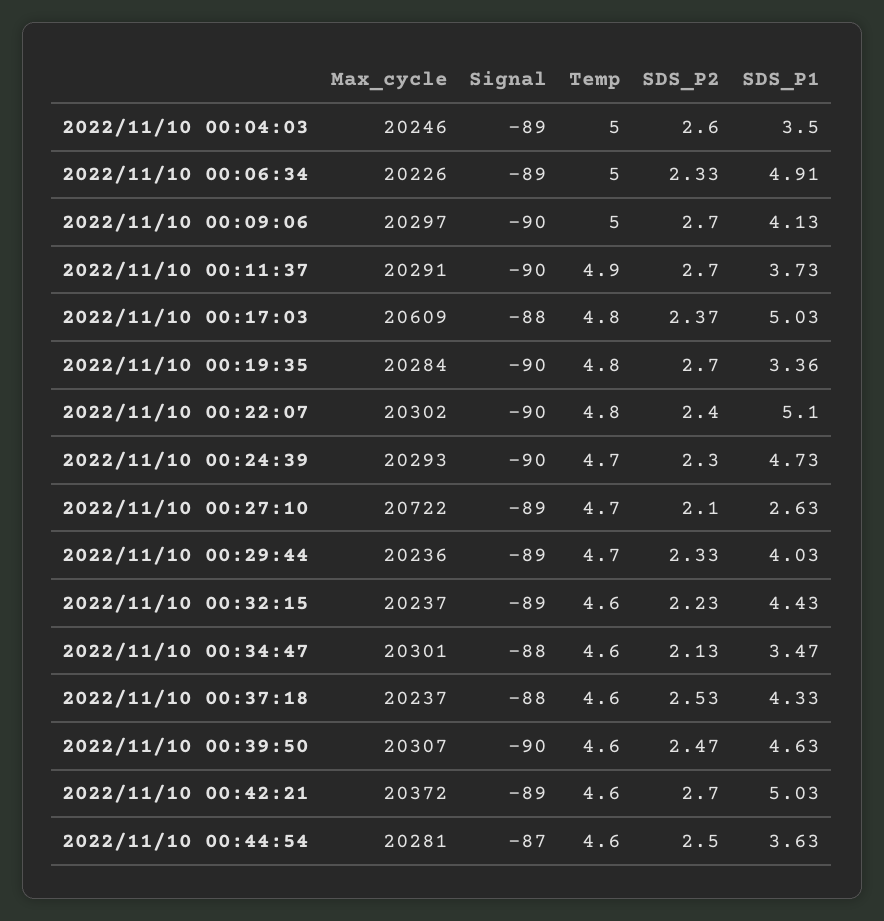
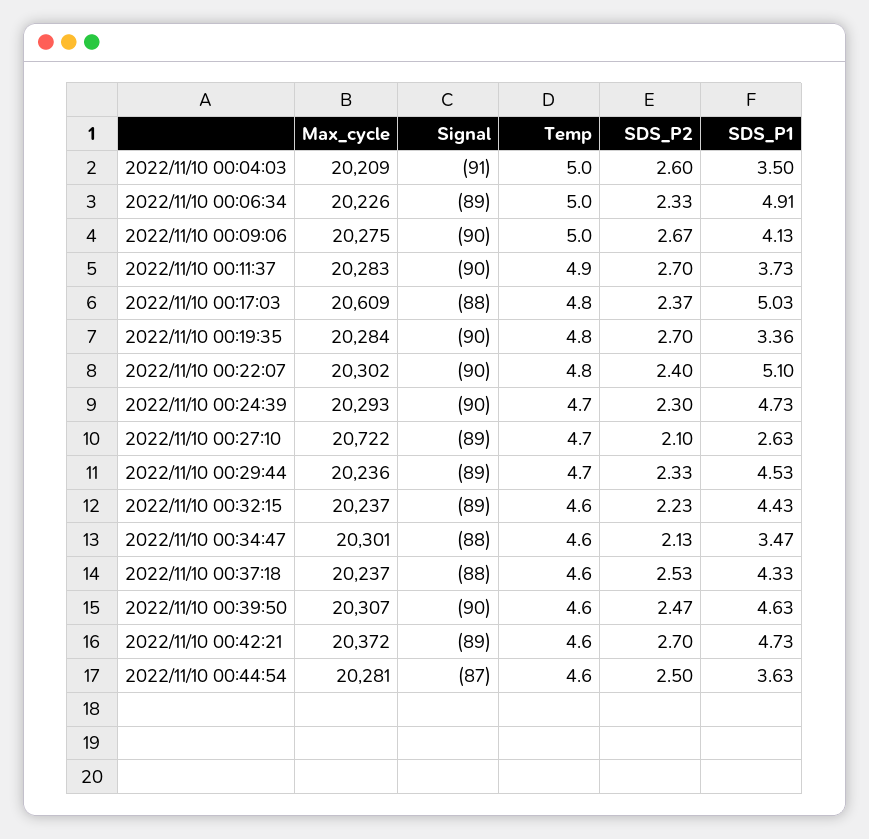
Max_cycle, 2022/11/10 00:04:03: 20246 -> 20209
Signal, 2022/11/10 00:04:03: -89 -> -91
Max_cycle, 2022/11/10 00:09:06: 20297 -> 20275
SDS_P2, 2022/11/10 00:09:06: 2.7 -> 2.67
Max_cycle, 2022/11/10 00:11:37: 20291 -> 20283
SDS_P1, 2022/11/10 00:29:44: 4.03 -> 4.53
SDS_P1, 2022/11/10 00:42:21: 5.03 -> 4.73

